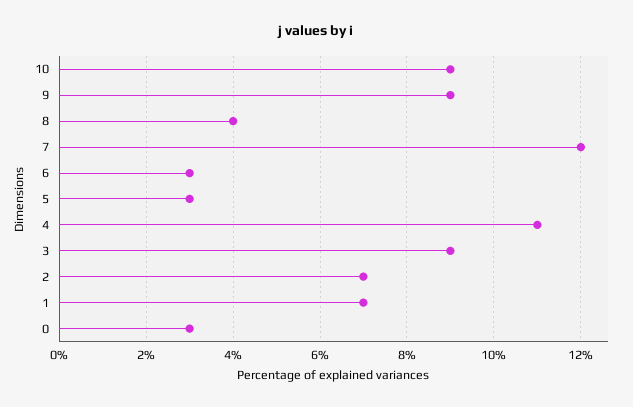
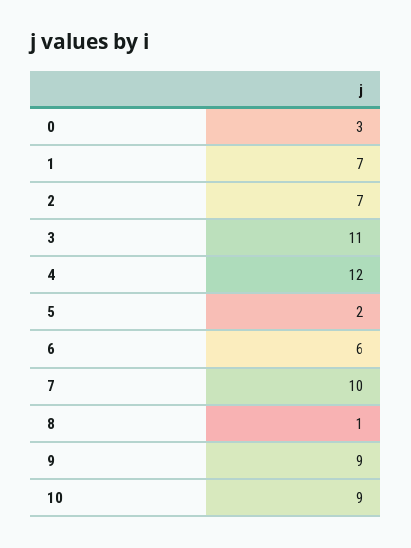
8: 4 -> 1
7: 12 -> 10
6: 3 -> 6
5: 3 -> 2
4: 11 -> 12
3: 9 -> 11

